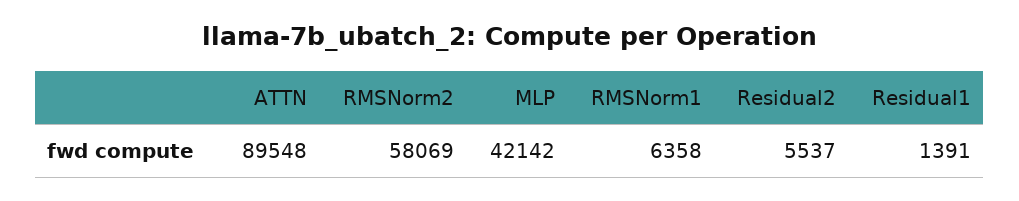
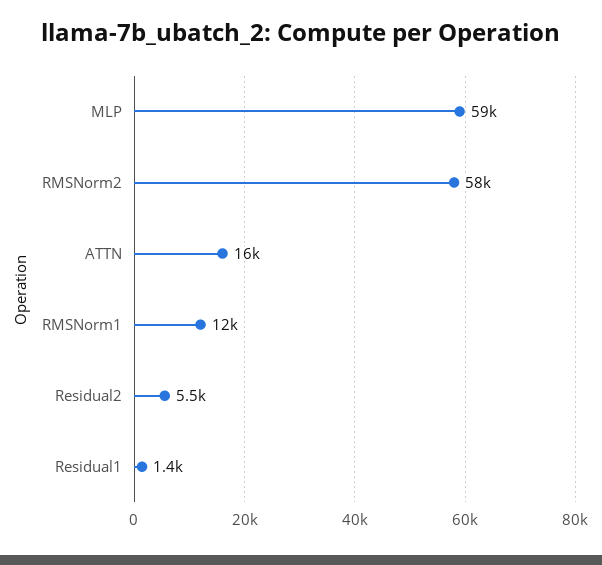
ATTN: 89548 -> 16000
MLP: 42142 -> 59000
RMSNorm1: 6358 -> 12000

